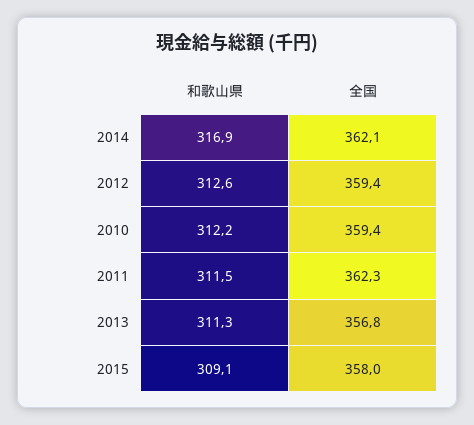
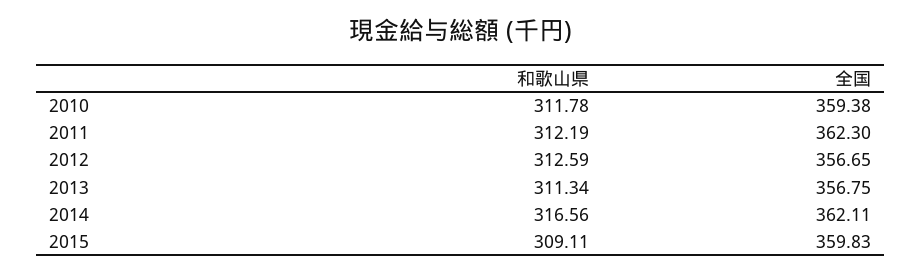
和歌山県, 2014: 316.9 -> 316.56
全国, 2012: 359.4 -> 356.65
和歌山県, 2010: 312.2 -> 311.78
和歌山県, 2011: 311.5 -> 312.19
全国, 2015: 358 -> 359.83

